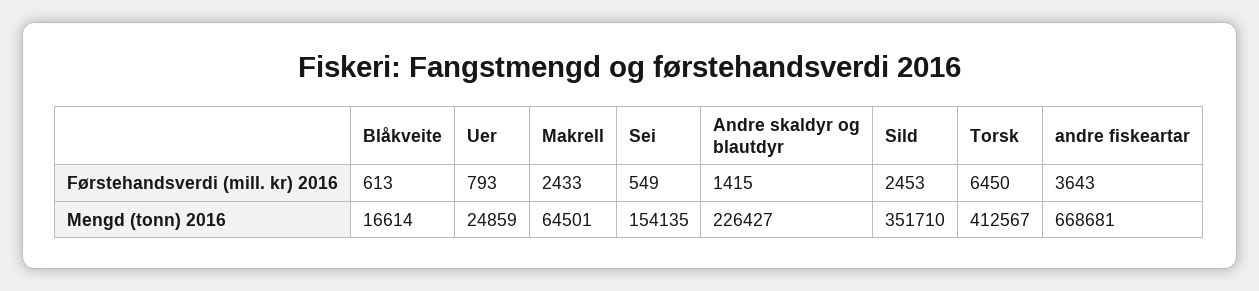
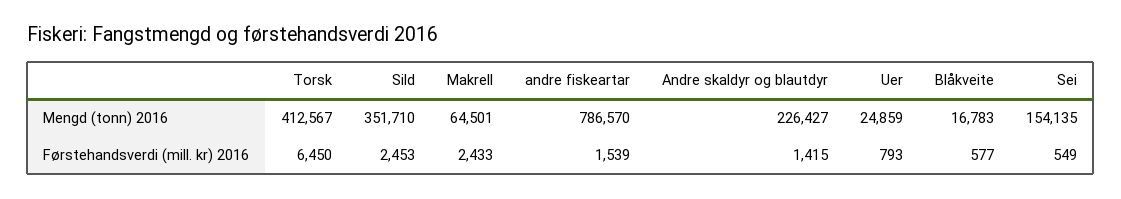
Blåkveite, Førstehandsverdi (mill. kr) 2016: 613 -> 577
andre fiskeartar, Førstehandsverdi (mill. kr) 2016: 3643 -> 1539
Blåkveite, Mengd (tonn) 2016: 16614 -> 16783
andre fiskeartar, Mengd (tonn) 2016: 668681 -> 786570

